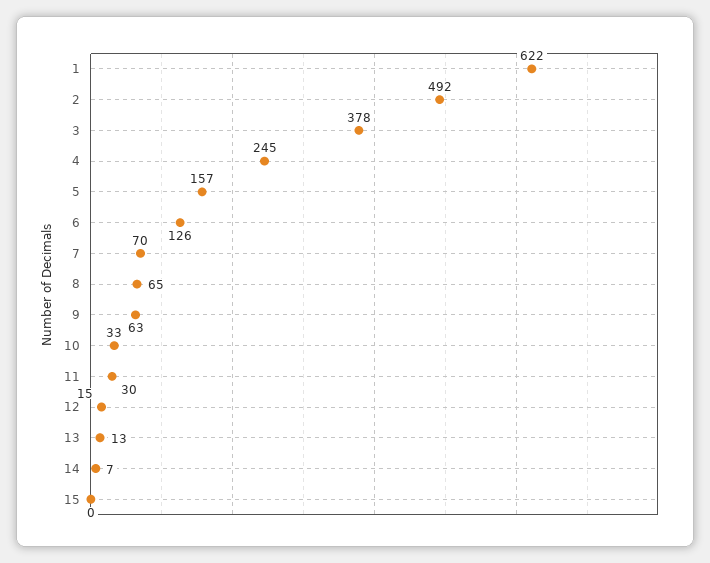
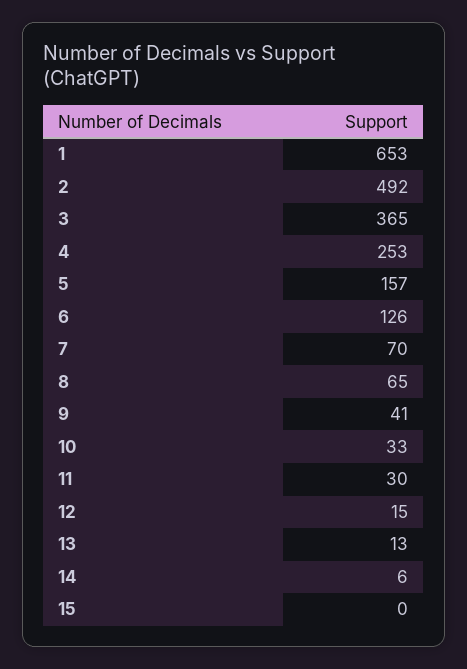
1: 622 -> 653
3: 378 -> 365
4: 245 -> 253
9: 63 -> 41
14: 7 -> 6

